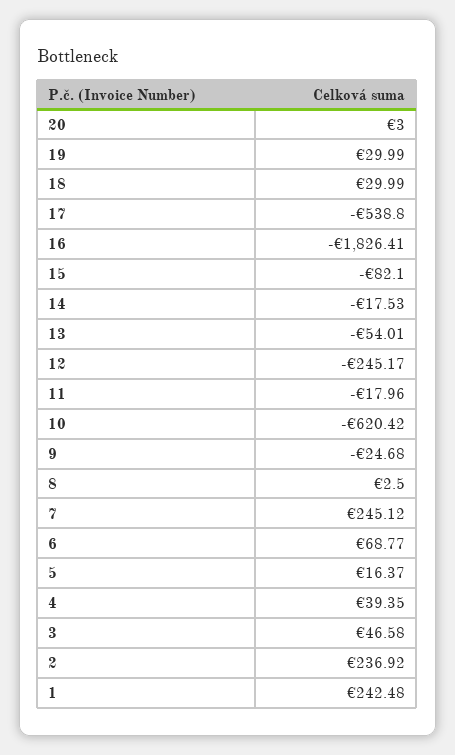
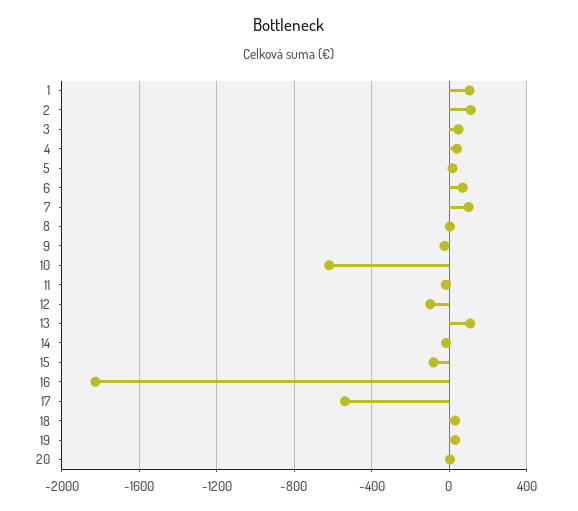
13: -54.01 -> 100
12: -245.17 -> -100
7: 245.12 -> 100
2: 236.92 -> 100
1: 242.48 -> 100

